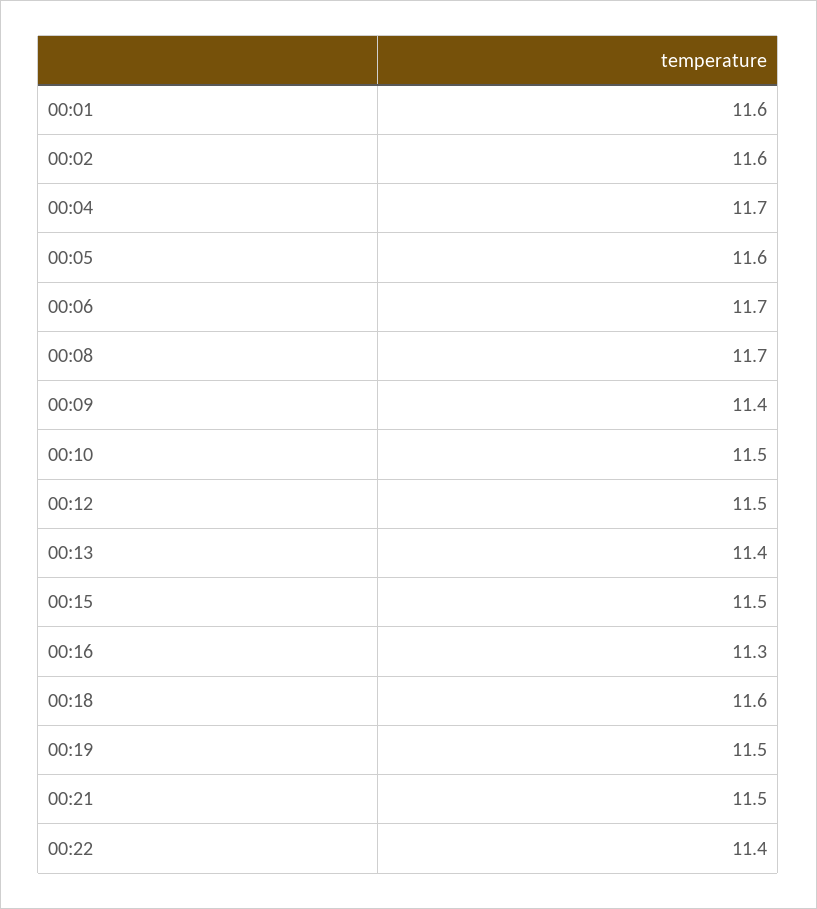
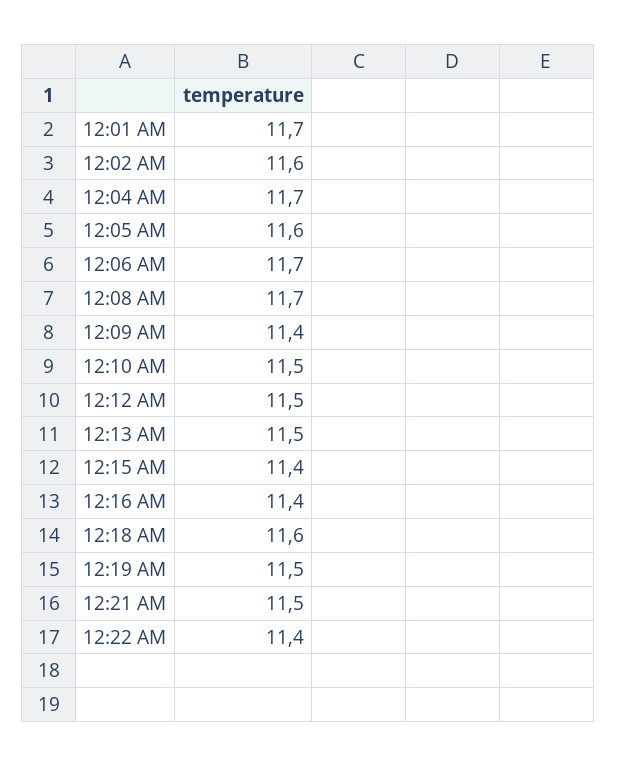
00:01: 11.6 -> 11.7
00:13: 11.4 -> 11.5
00:15: 11.5 -> 11.4
00:16: 11.3 -> 11.4

